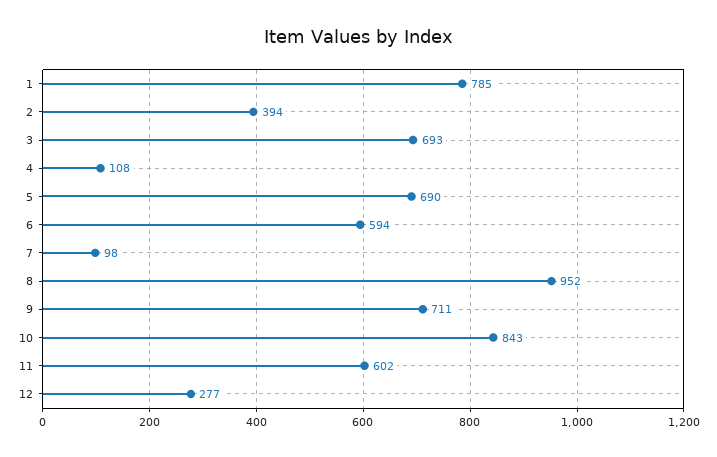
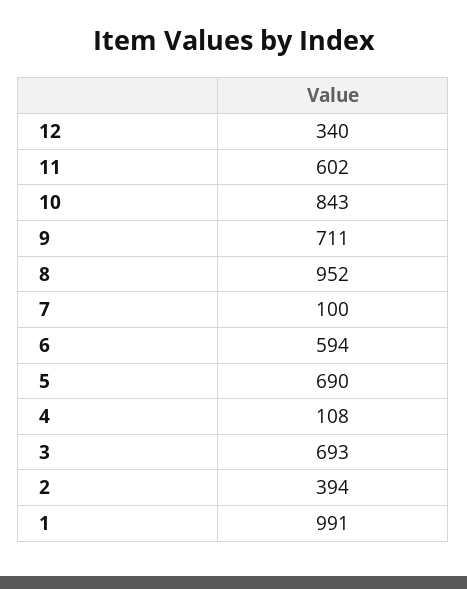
1: 785 -> 991
7: 98 -> 100
12: 277 -> 340

